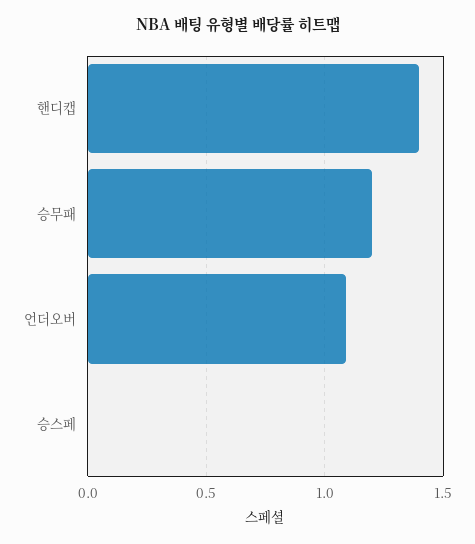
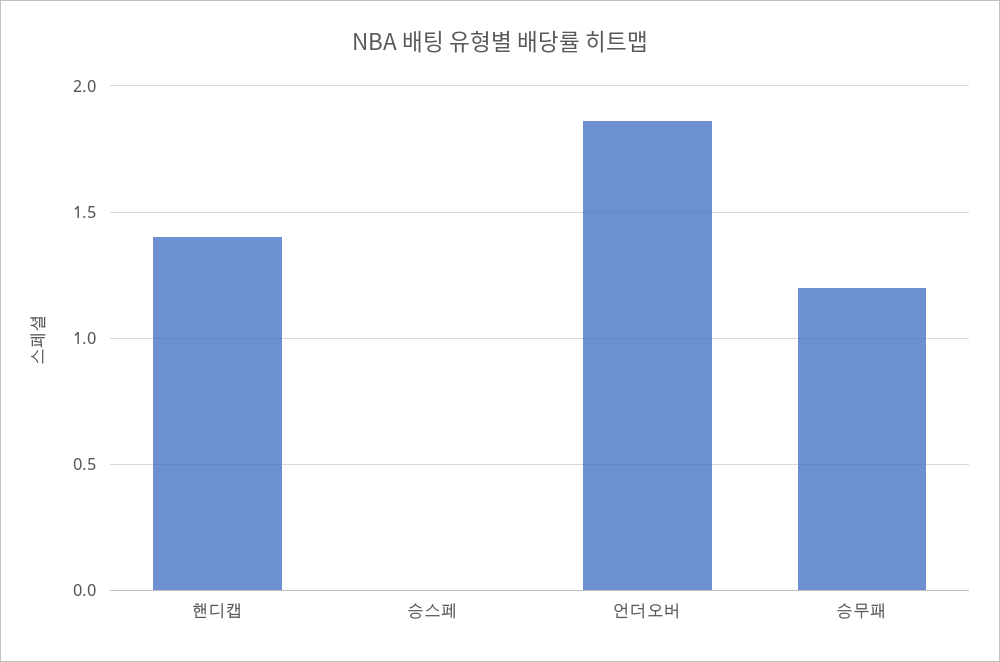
언더오버: 1.1 -> 1.85

